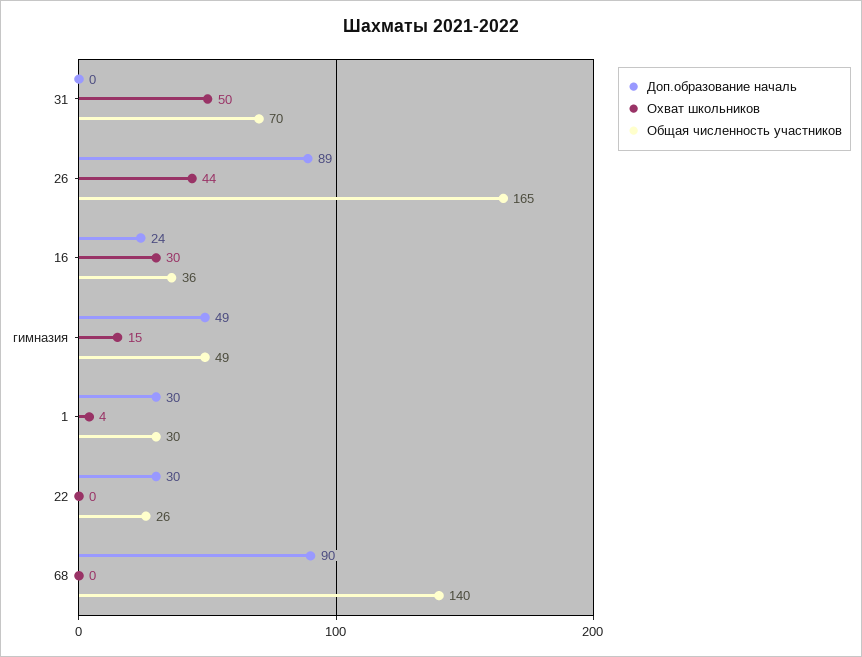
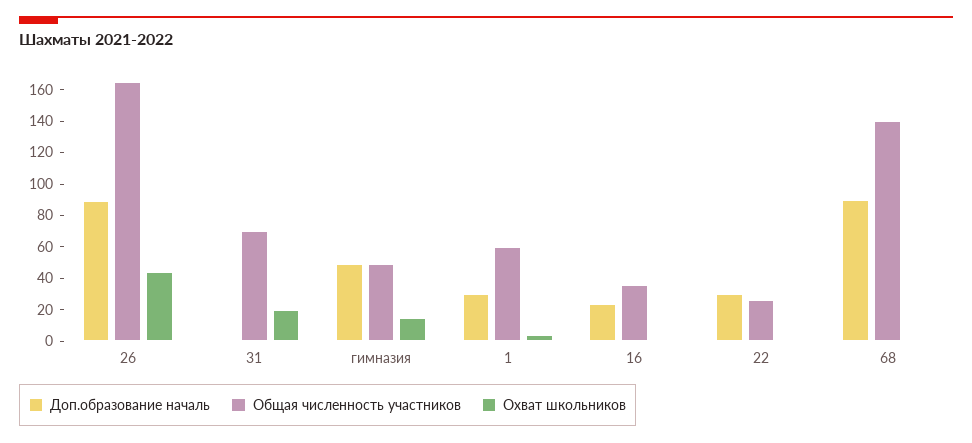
Охват школьников, 31: 50 -> 20
Охват школьников, 16: 30 -> 0
Общая численность участников, 1: 30 -> 60

